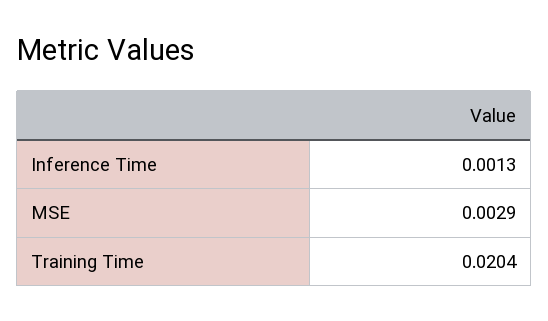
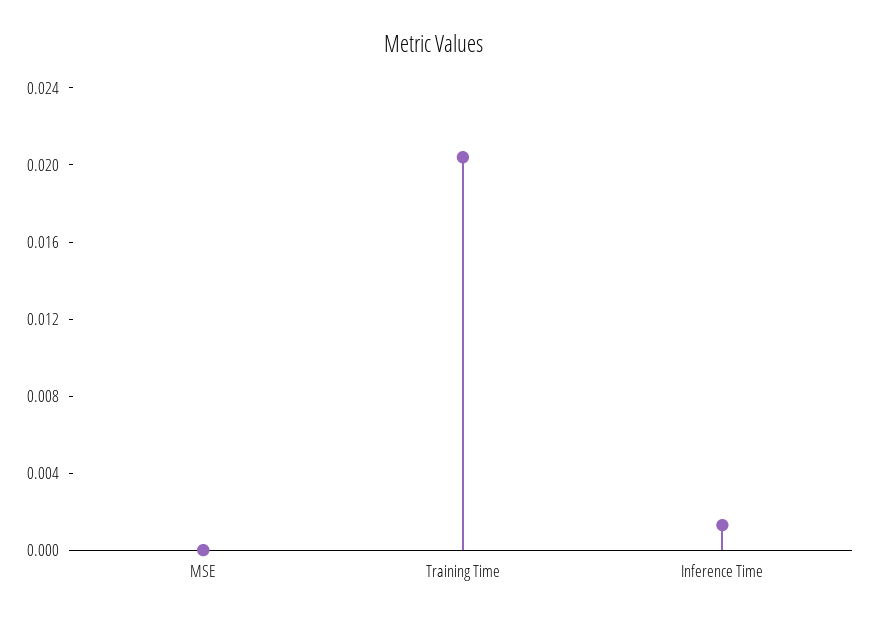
MSE: 0.0029 -> 0

